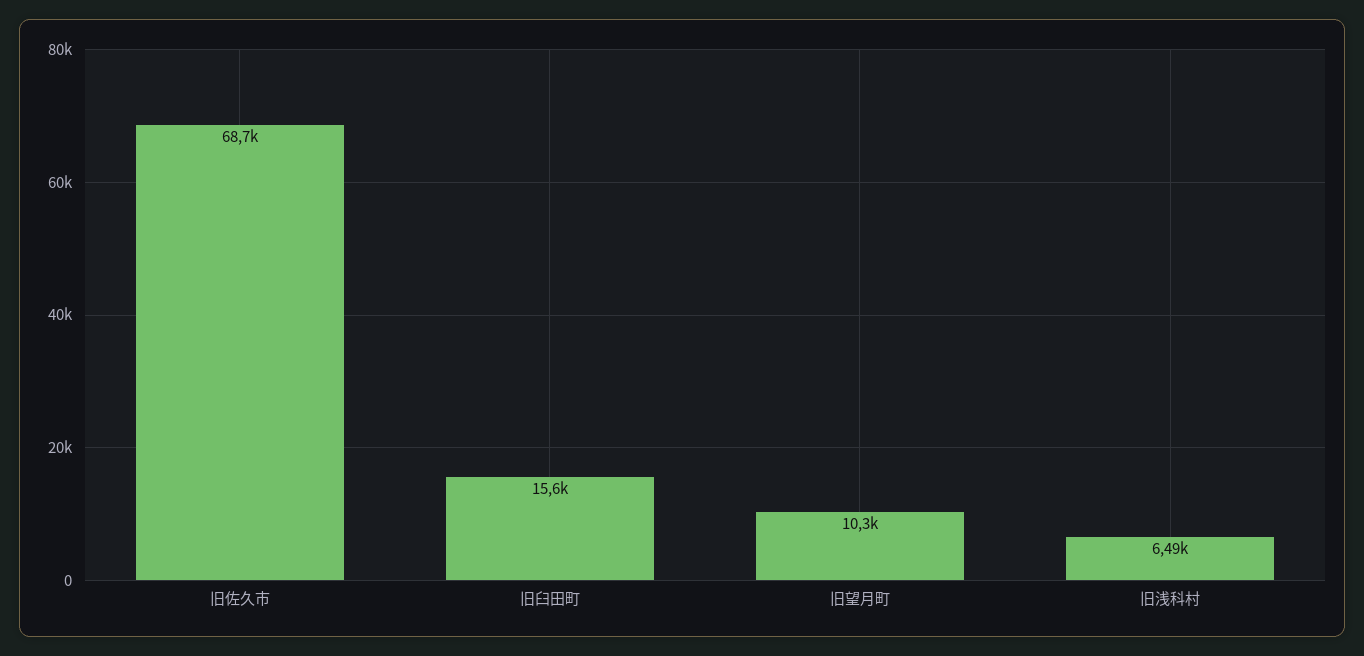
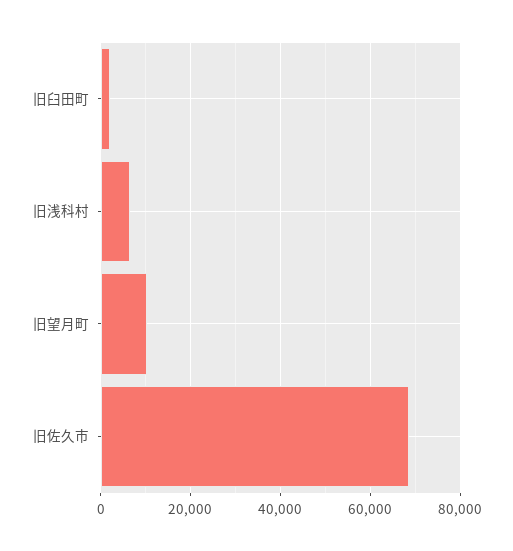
旧臼田町: 15600 -> 2000

